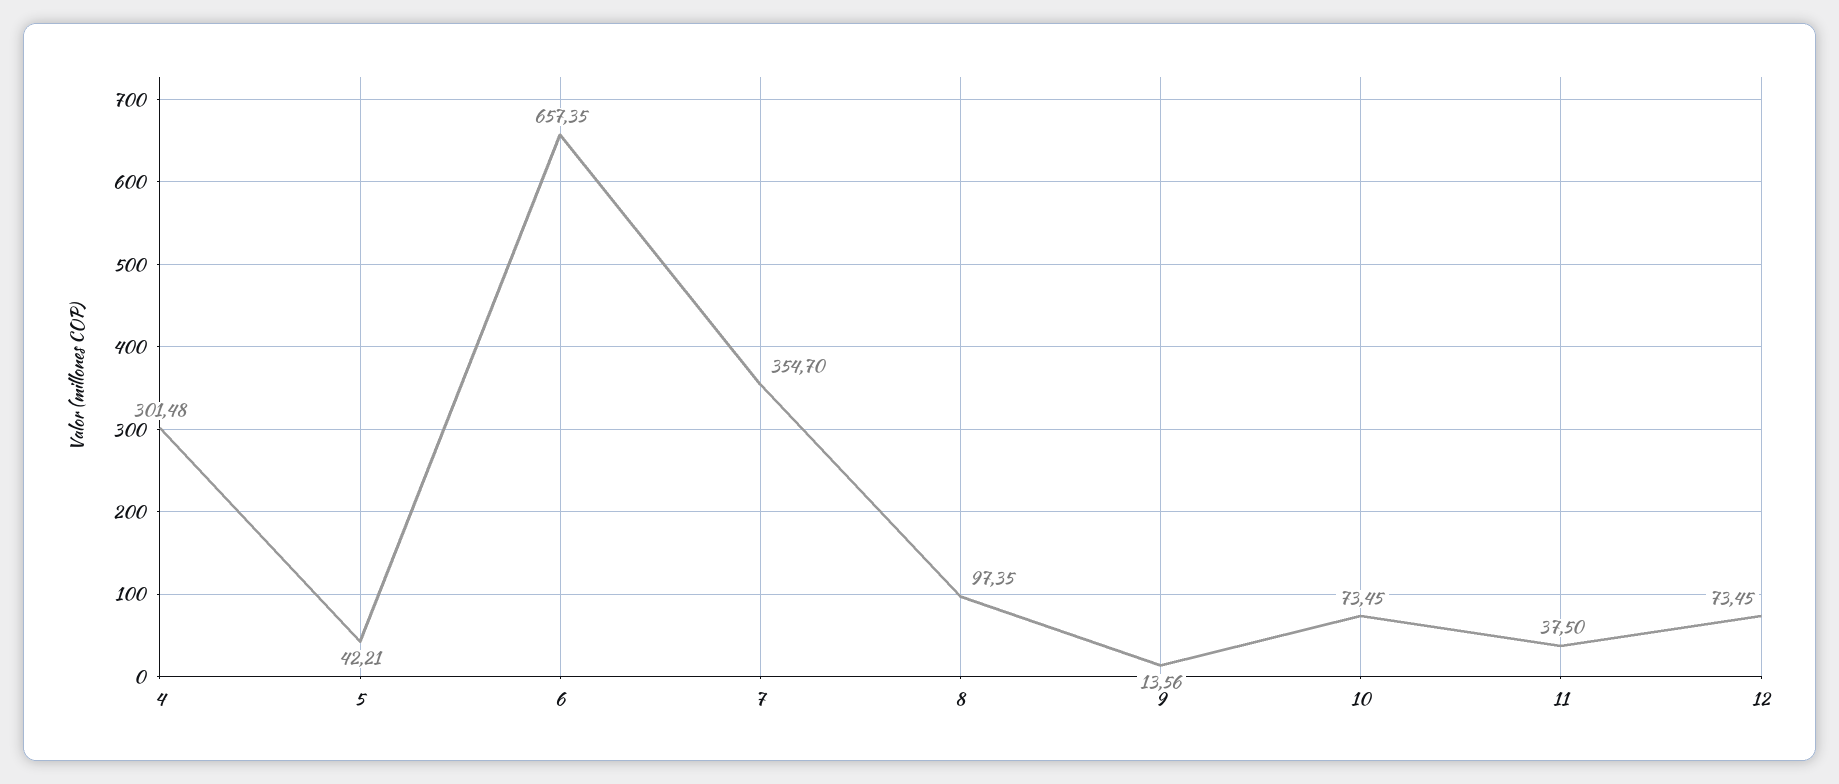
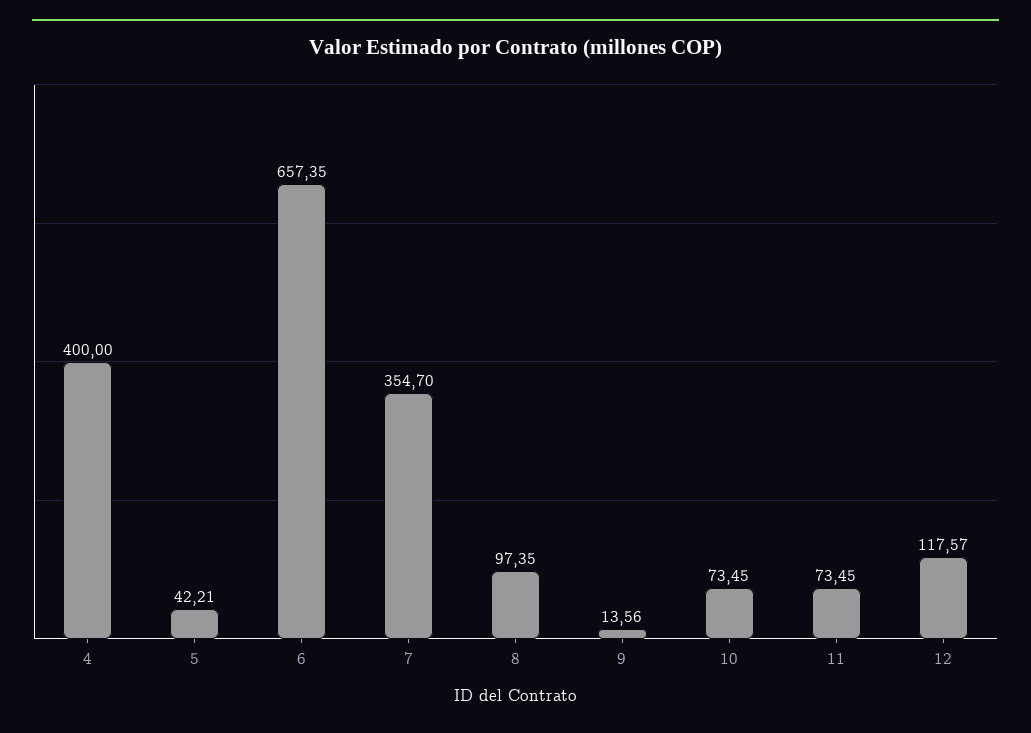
4: 301.48 -> 400
11: 37.5 -> 73.45
12: 73.45 -> 117.57

